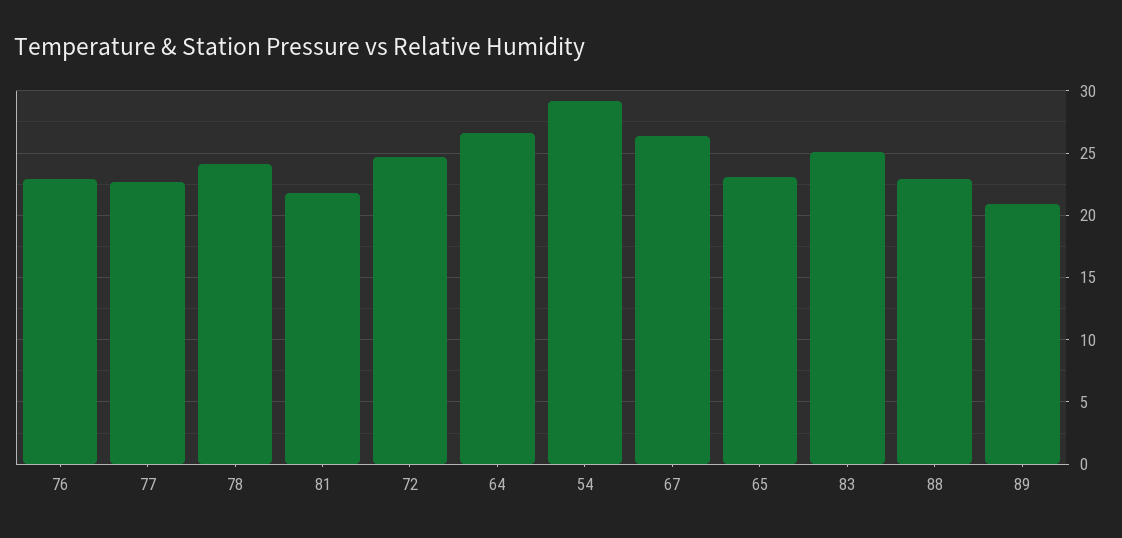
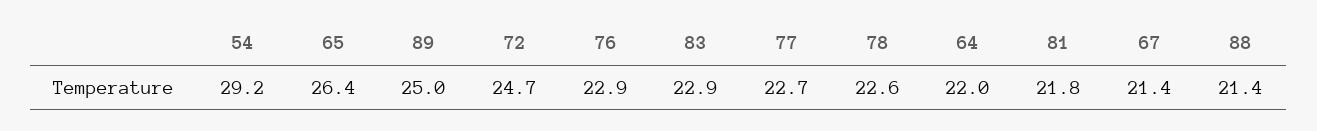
78: 24 -> 22.6
64: 26.5 -> 22
67: 26.5 -> 21.4
65: 23 -> 26.4
83: 25 -> 22.9
88: 23 -> 21.4
89: 21 -> 25

